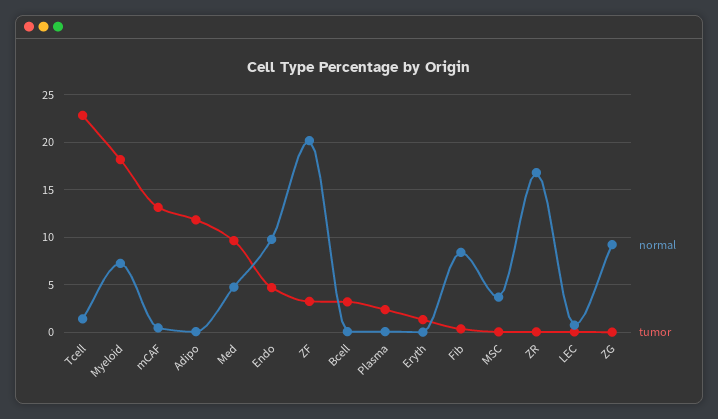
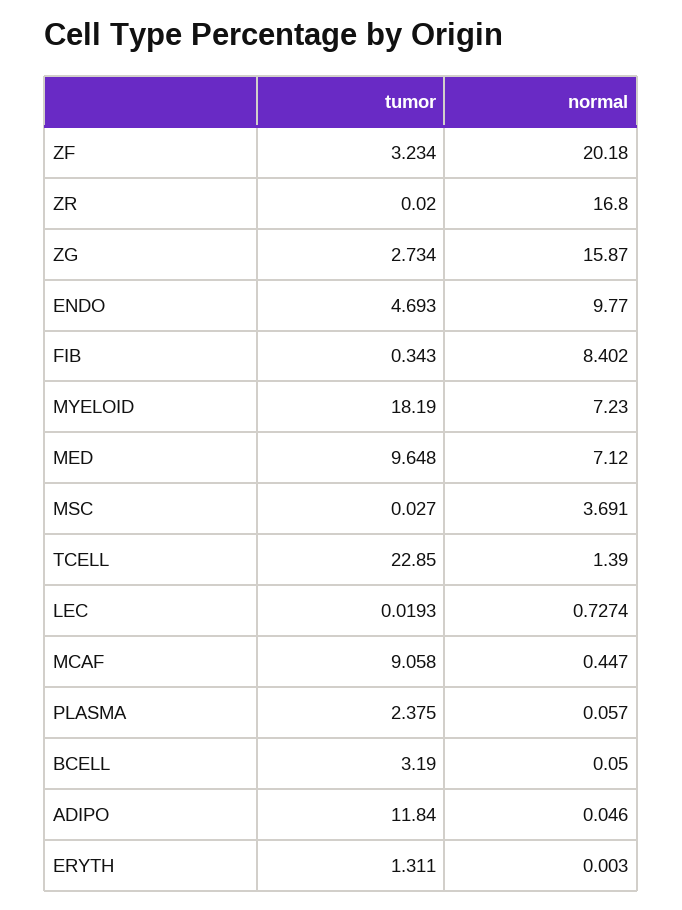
tumor, mCAF: 13 -> 9.058
normal, Med: 5 -> 7.12
normal, ZG: 9 -> 15.87
tumor, ZG: 0 -> 2.734

